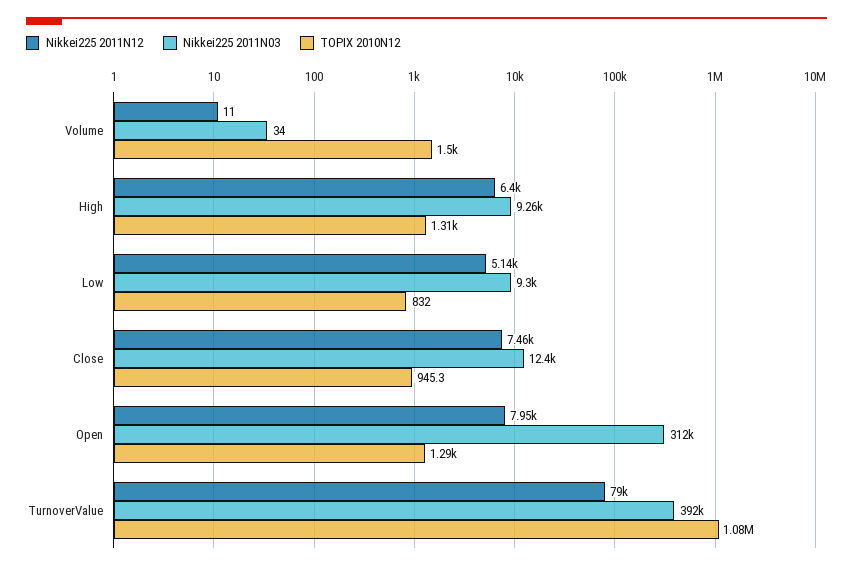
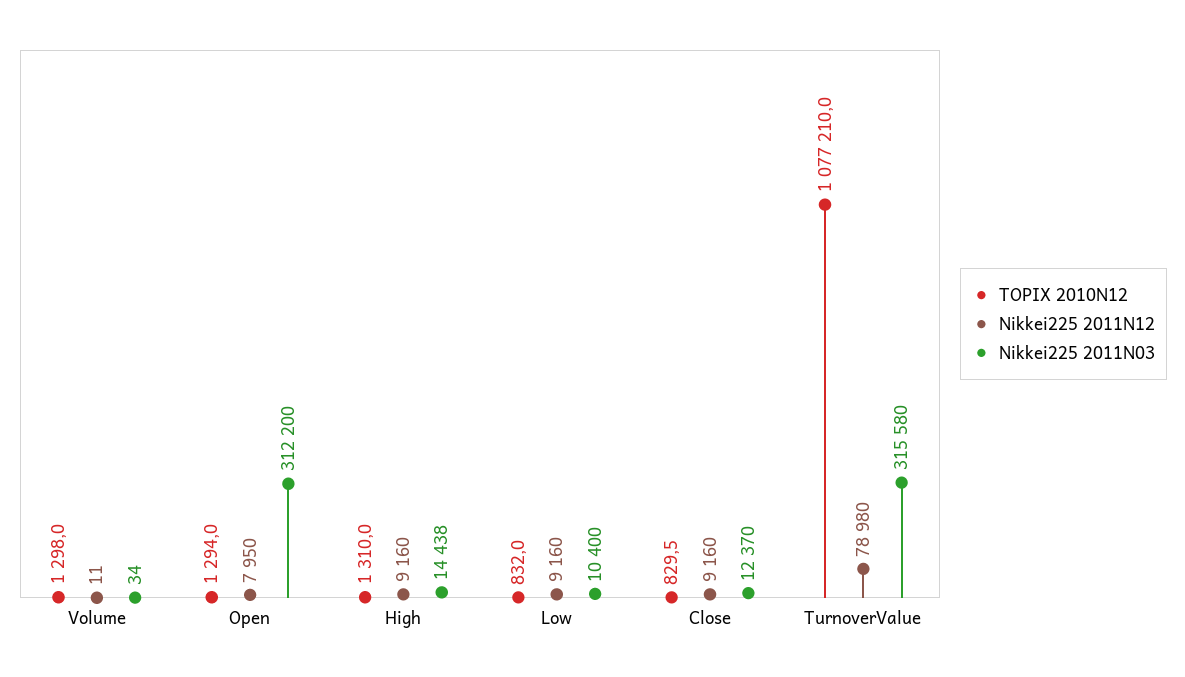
TOPIX 2010N12, Volume: 1500 -> 1298
Nikkei225 2011N12, High: 6400 -> 9160
Nikkei225 2011N03, High: 9260 -> 14438
Nikkei225 2011N12, Low: 5140 -> 9160
Nikkei225 2011N03, Low: 9300 -> 10400
Nikkei225 2011N12, Close: 7460 -> 9160
TOPIX 2010N12, Close: 945.3 -> 829.5
Nikkei225 2011N03, TurnoverValue: 392000 -> 315580

